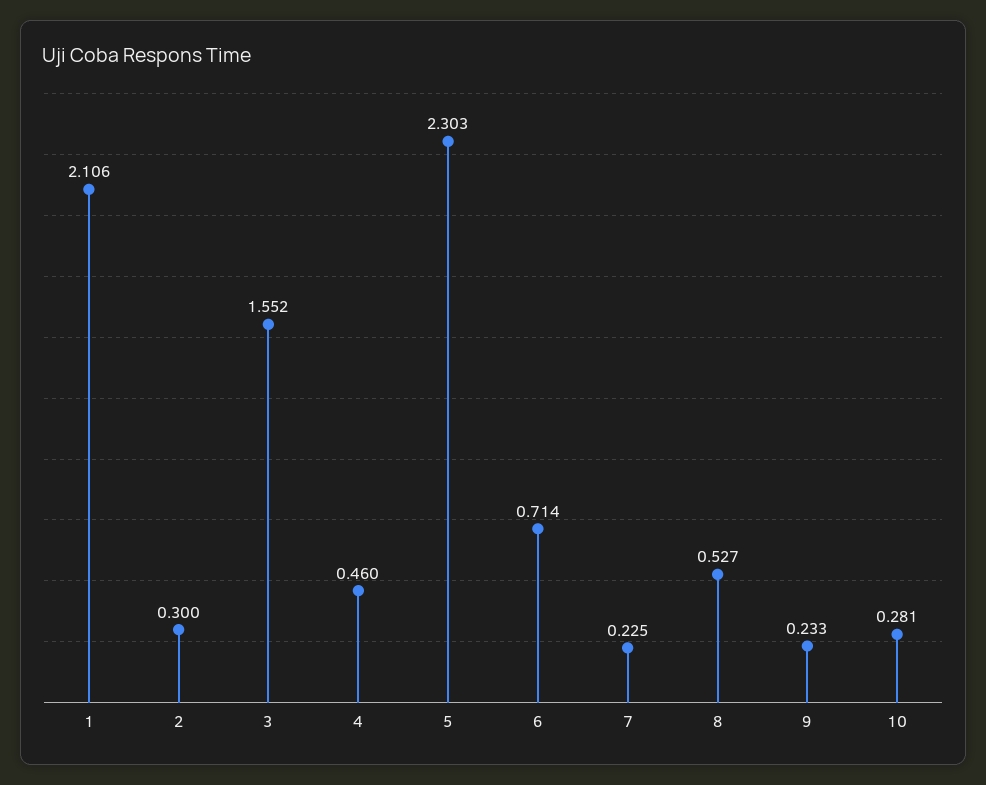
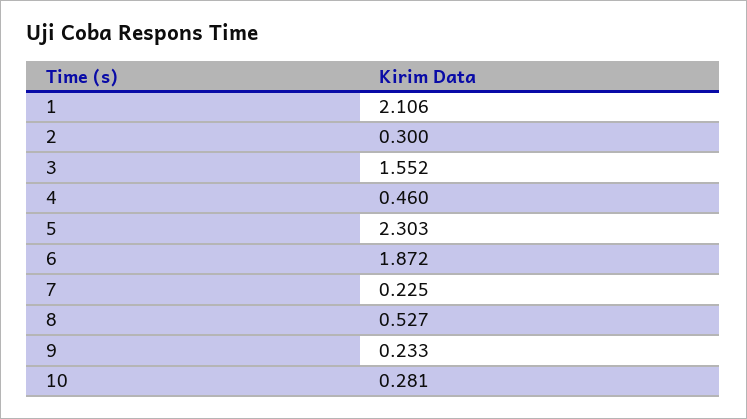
6: 0.714 -> 1.872

